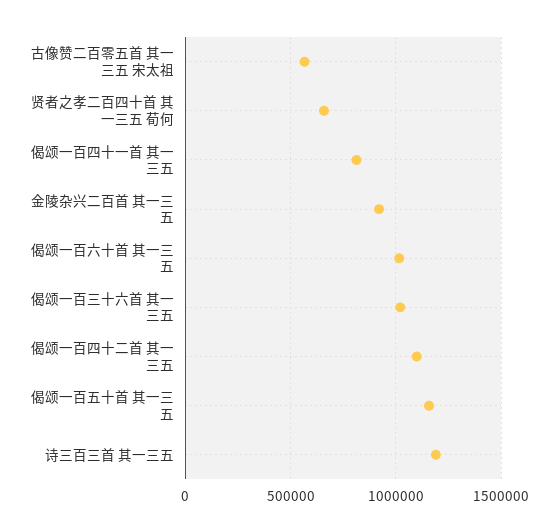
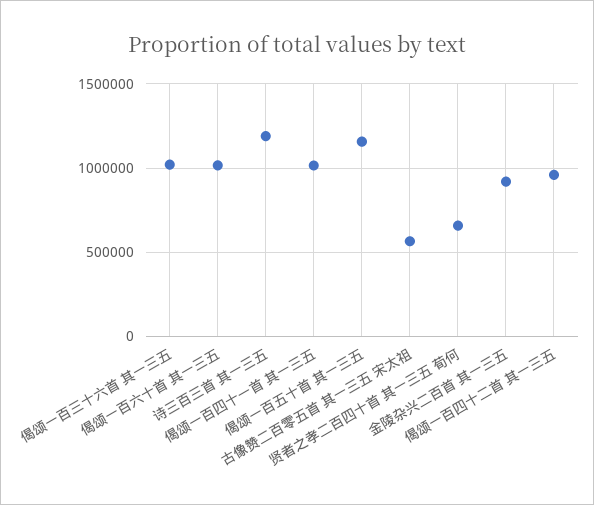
偈颂一百四十一首 其一三五: 800000 -> 1000000
偈颂一百四十二首 其一三五: 1100000 -> 950000

